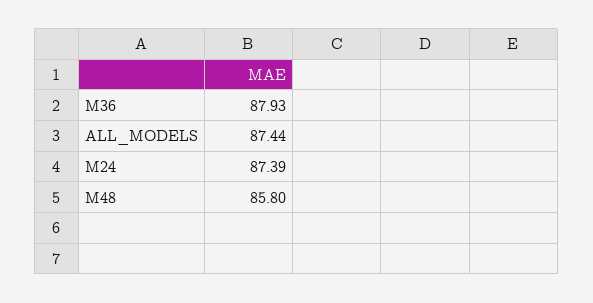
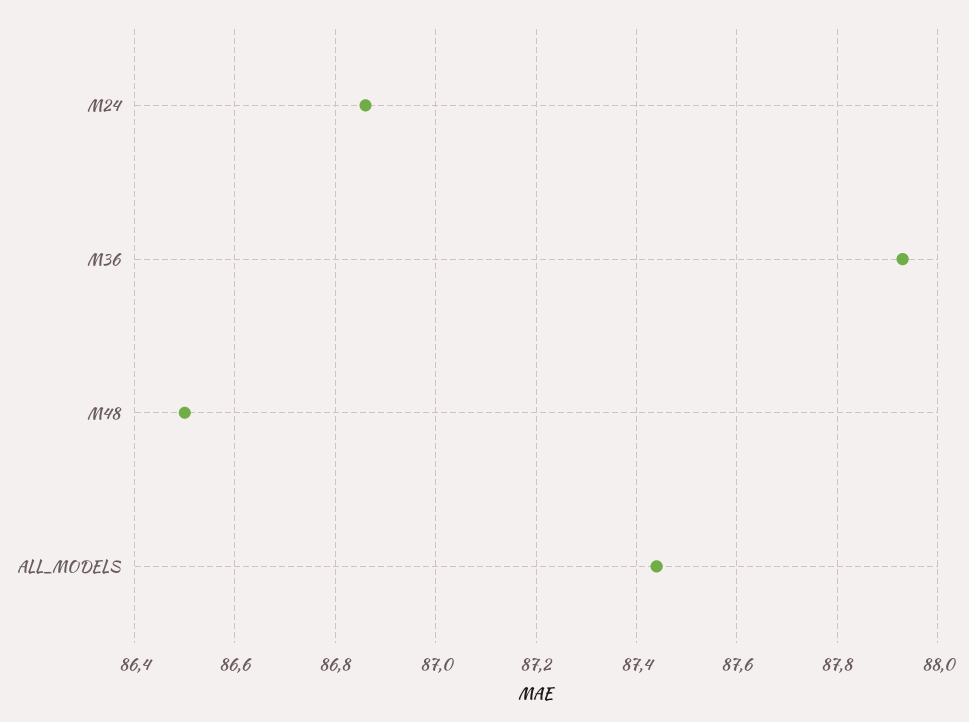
M24: 87.39 -> 86.85
M48: 85.8 -> 86.5

